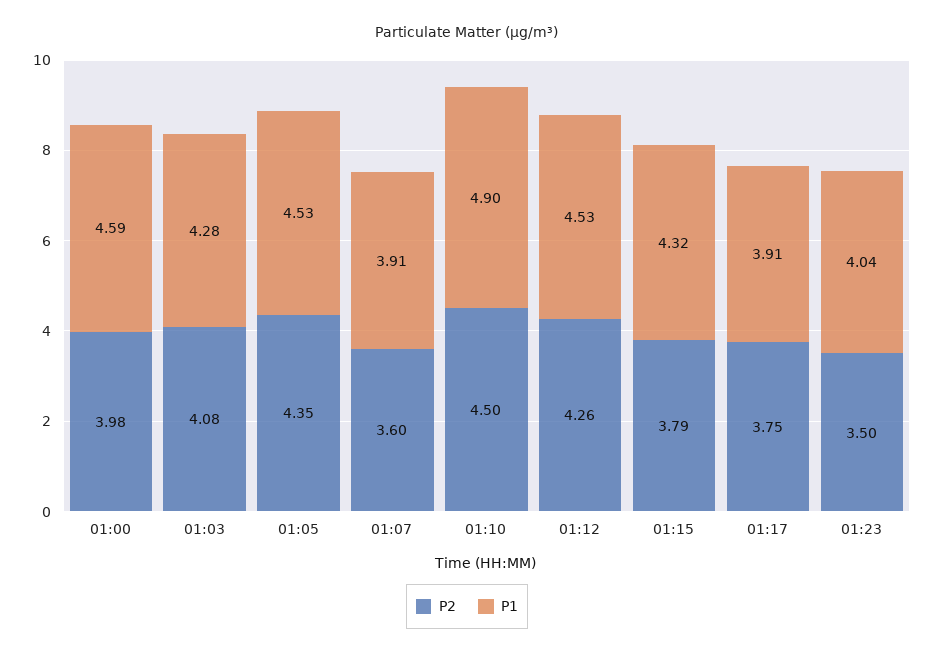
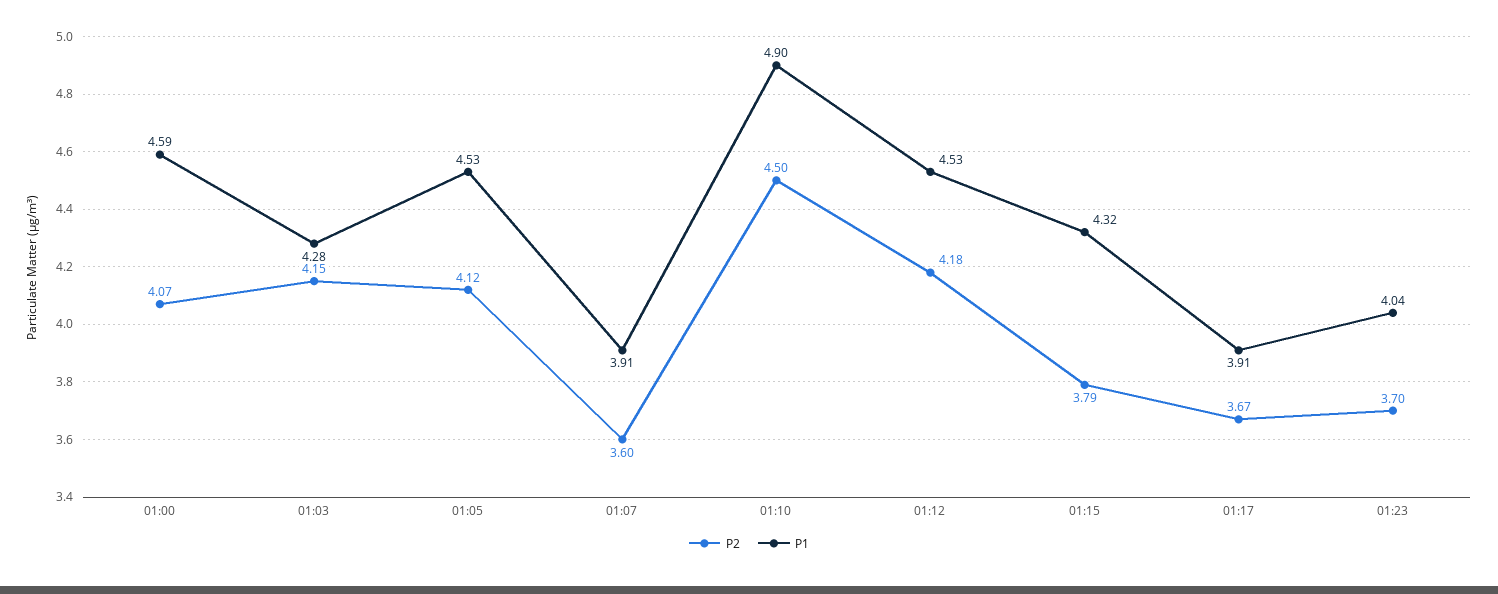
P2, 01:00: 3.98 -> 4.07
P2, 01:03: 4.08 -> 4.15
P2, 01:05: 4.35 -> 4.12
P2, 01:12: 4.26 -> 4.18
P2, 01:17: 3.75 -> 3.67
P2, 01:23: 3.5 -> 3.7

